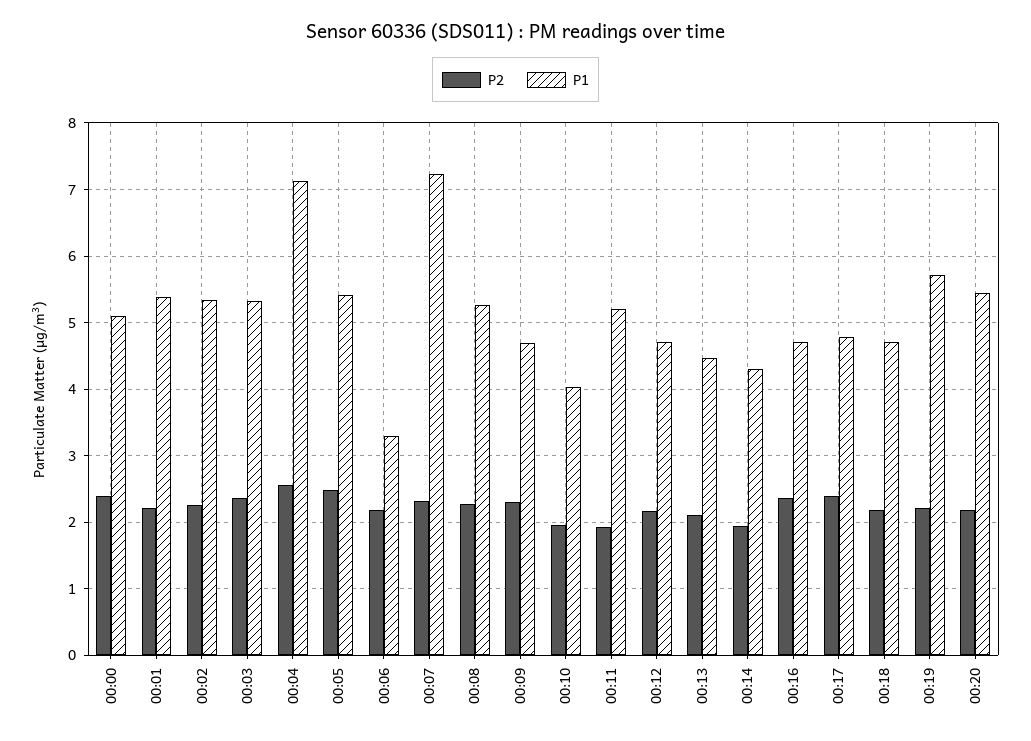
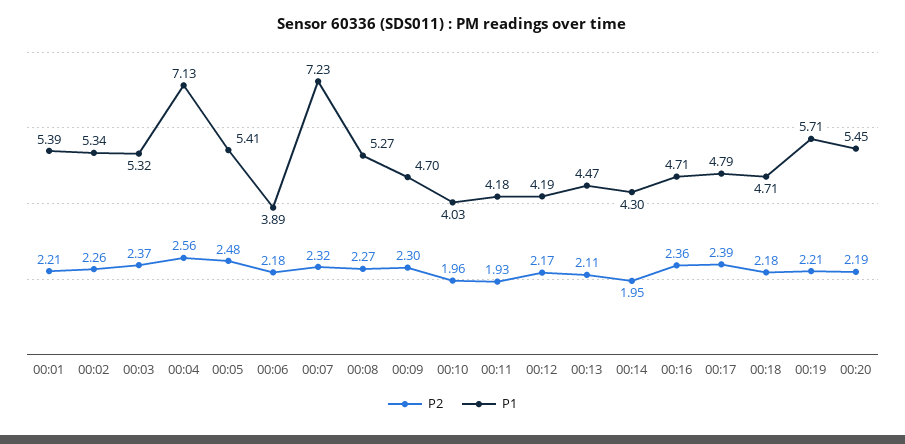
P2, 00:00: 2.4 -> none
P1, 00:00: 5.1 -> none
P1, 00:06: 3.3 -> 3.89
P1, 00:11: 5.2 -> 4.18
P1, 00:12: 4.7 -> 4.19

